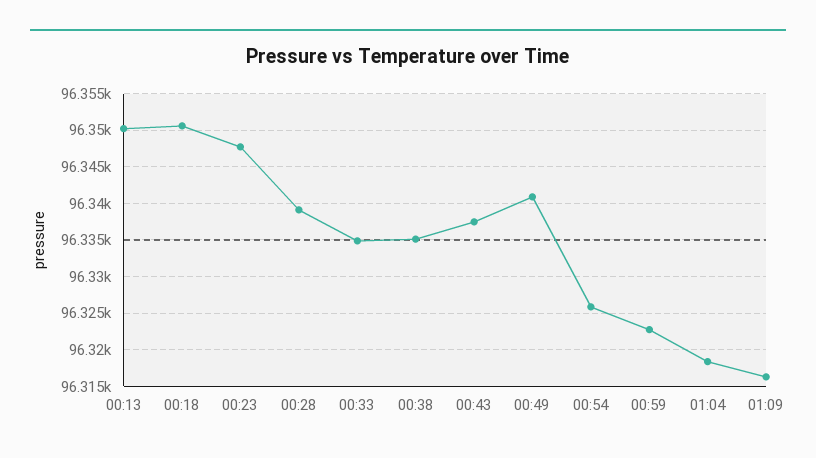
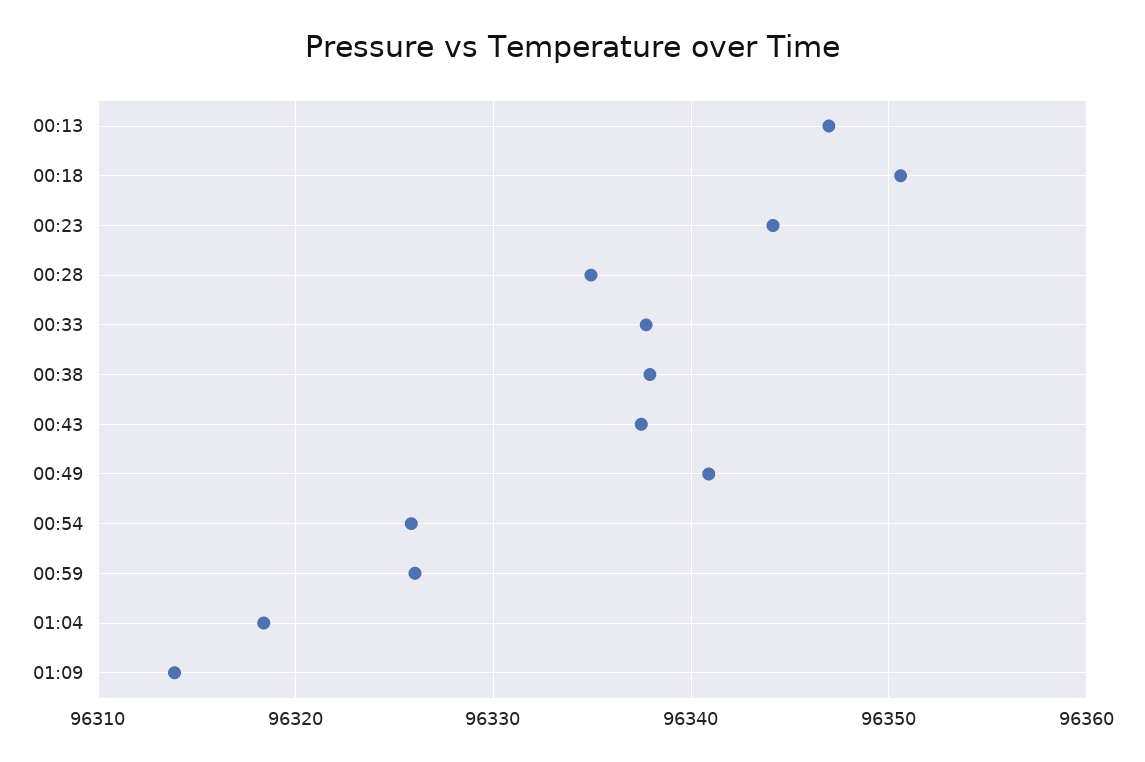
00:13: 96350 -> 96347
00:23: 96348 -> 96344
00:28: 96339 -> 96335
00:33: 96335 -> 96338
00:38: 96335 -> 96338
00:59: 96323 -> 96326
01:09: 96316 -> 96314

